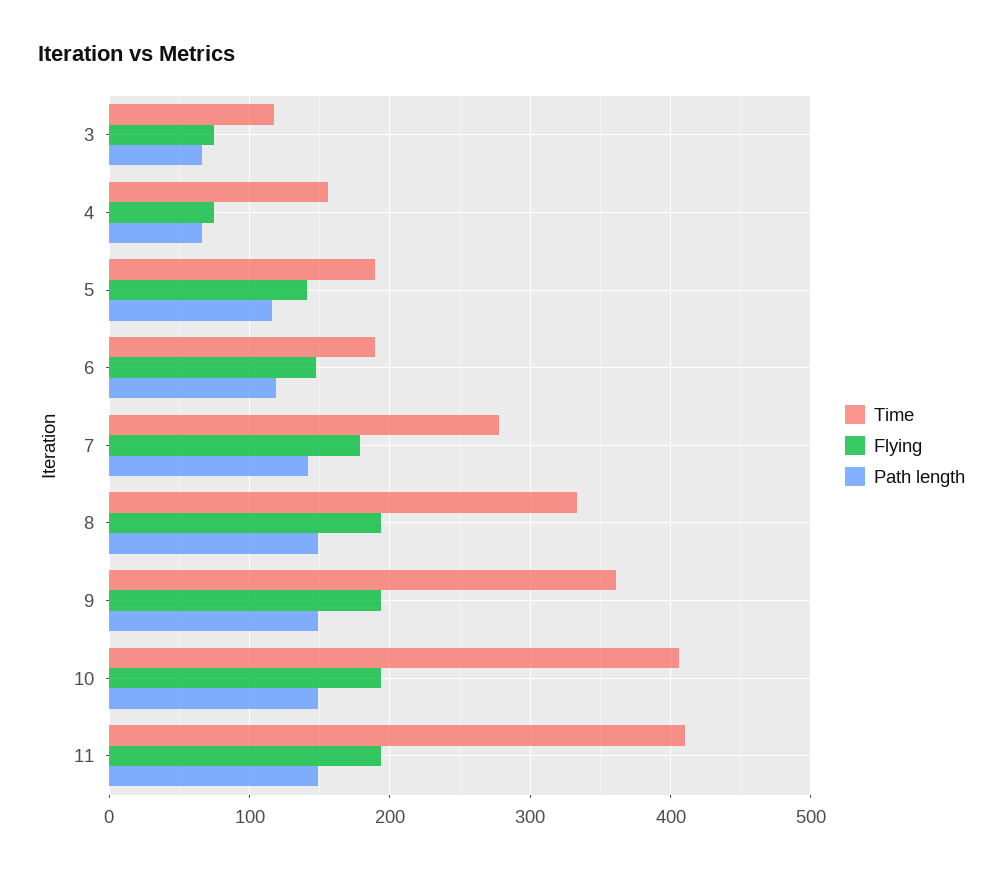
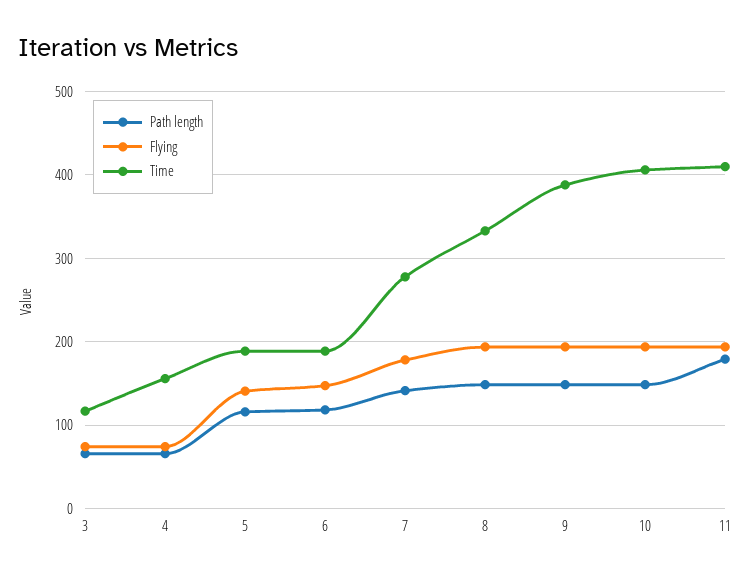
Time, 9: 360 -> 390
Path length, 11: 150 -> 180

